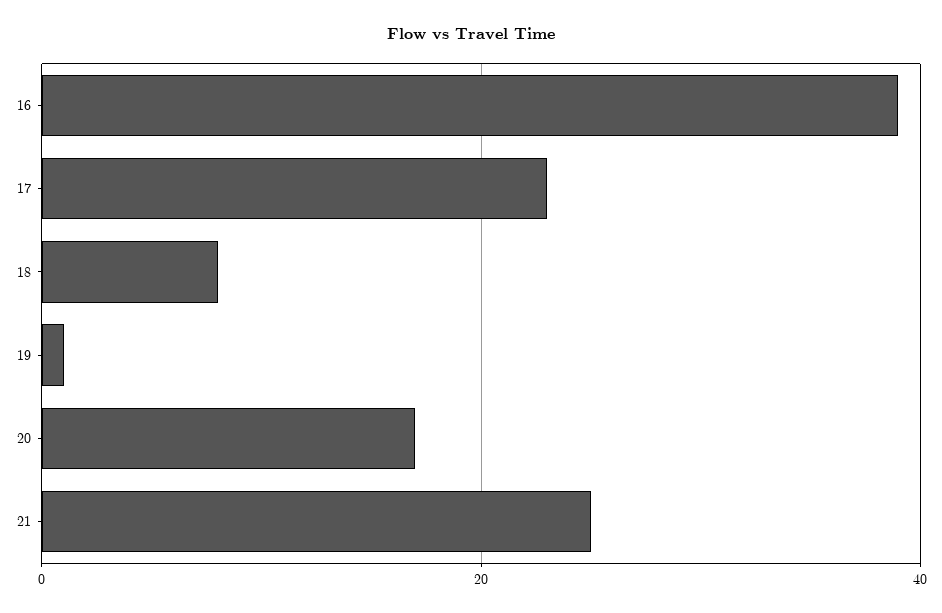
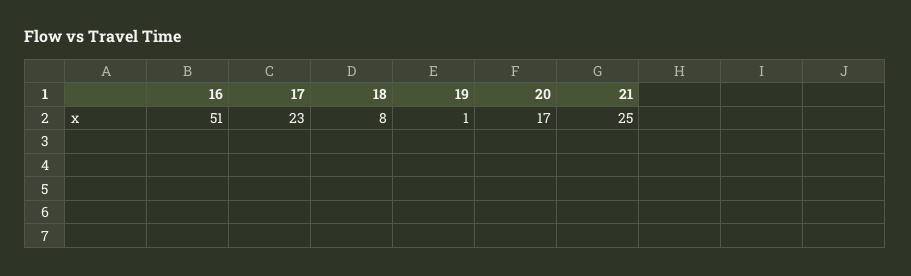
16: 40 -> 51

